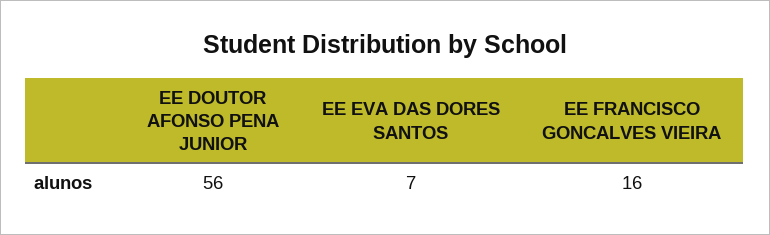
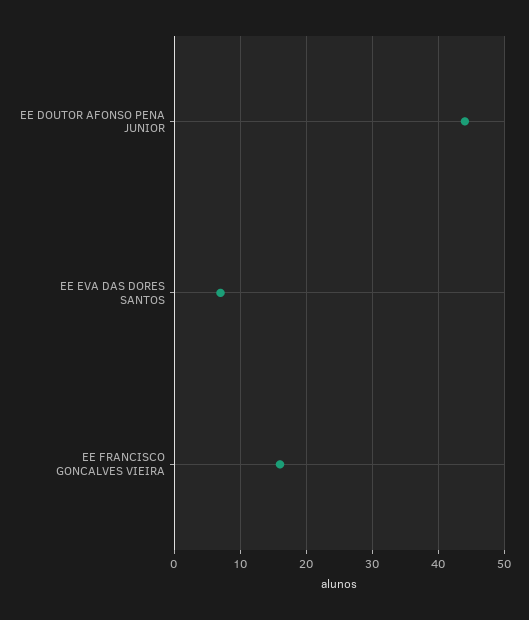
EE DOUTOR AFONSO PENA JUNIOR: 56 -> 44

